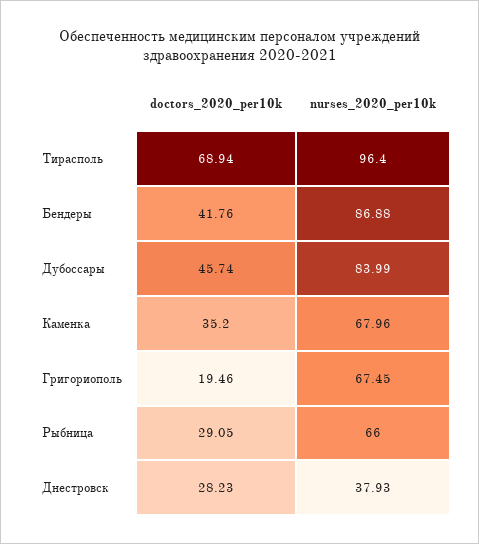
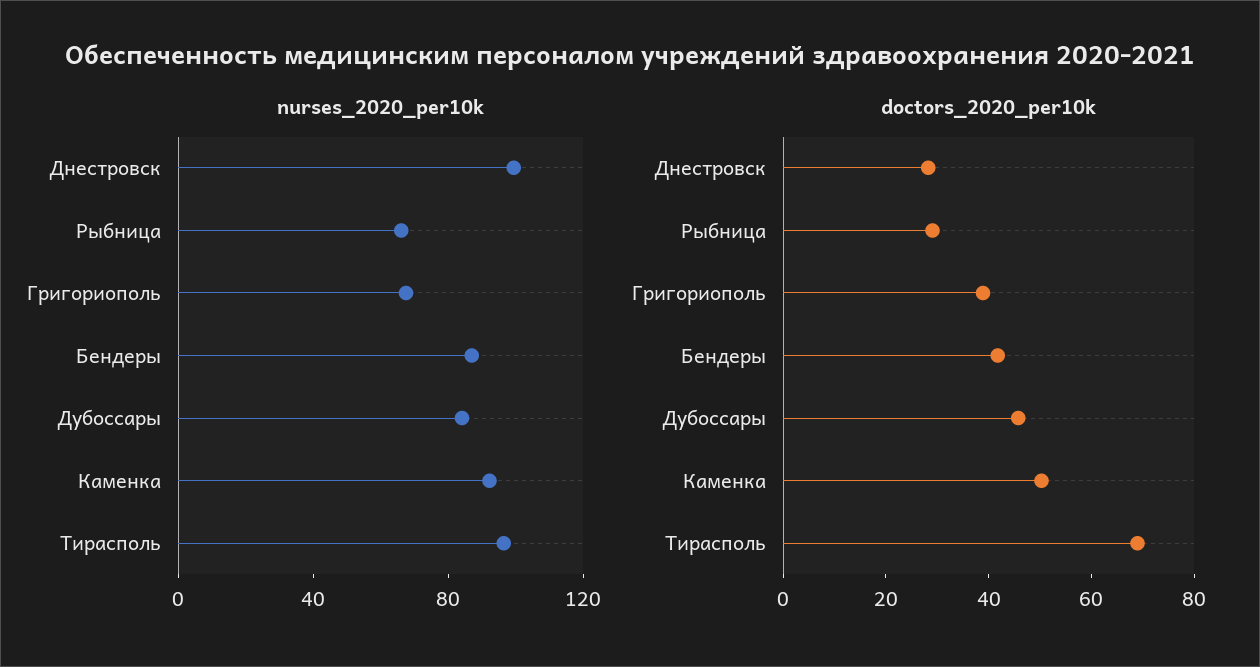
doctors_2020_per10k, Каменка: 35.2 -> 50
nurses_2020_per10k, Каменка: 67.96 -> 90
doctors_2020_per10k, Григориополь: 19.46 -> 40
nurses_2020_per10k, Днестровск: 37.93 -> 100

